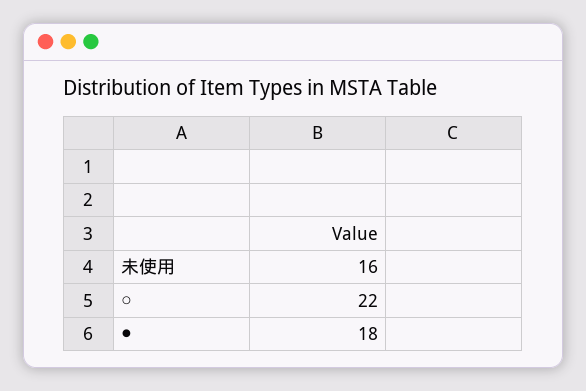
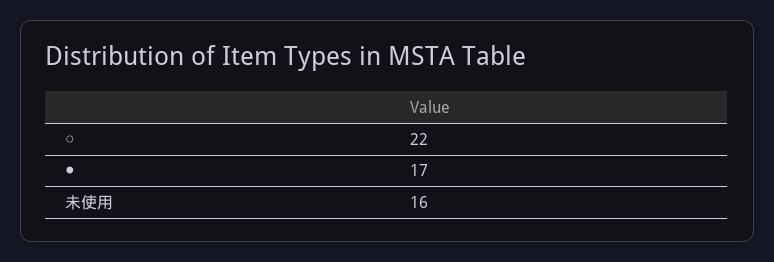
●: 18 -> 17

